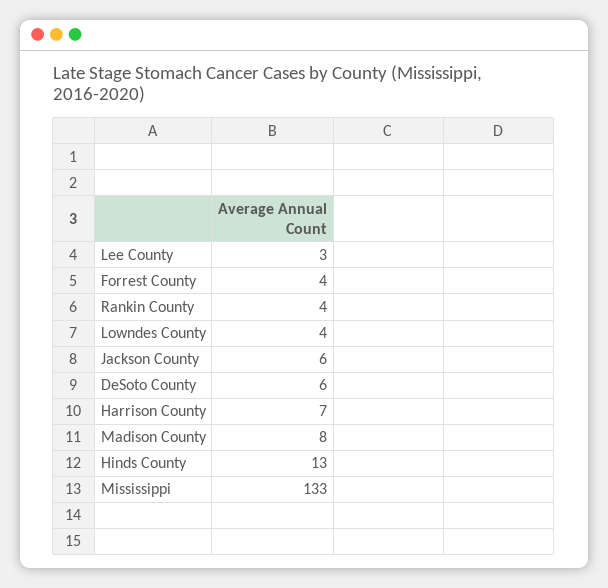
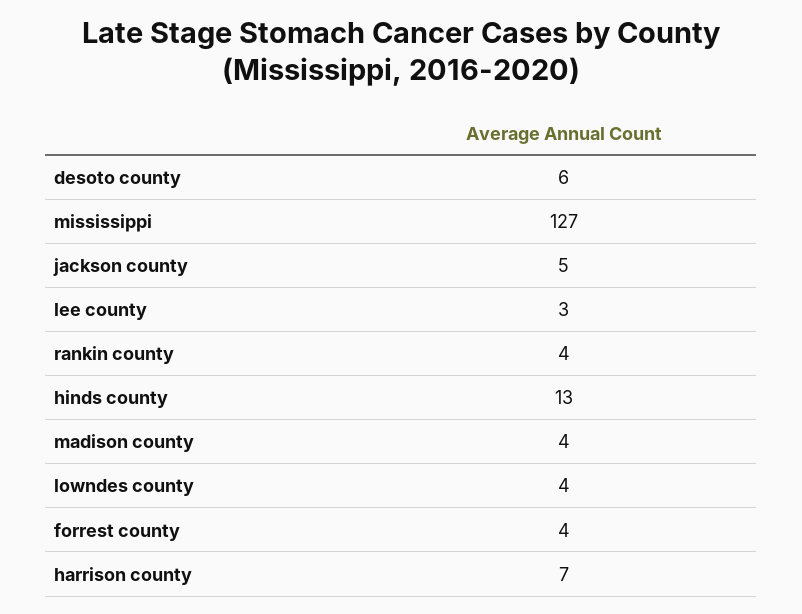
Jackson County: 6 -> 5
Madison County: 8 -> 4
Mississippi: 133 -> 127

